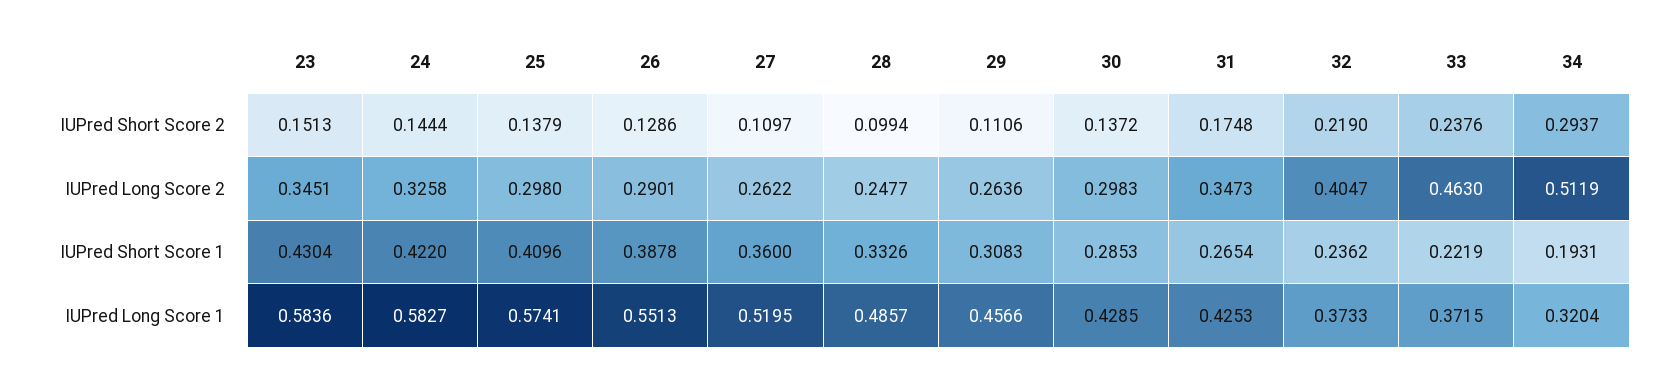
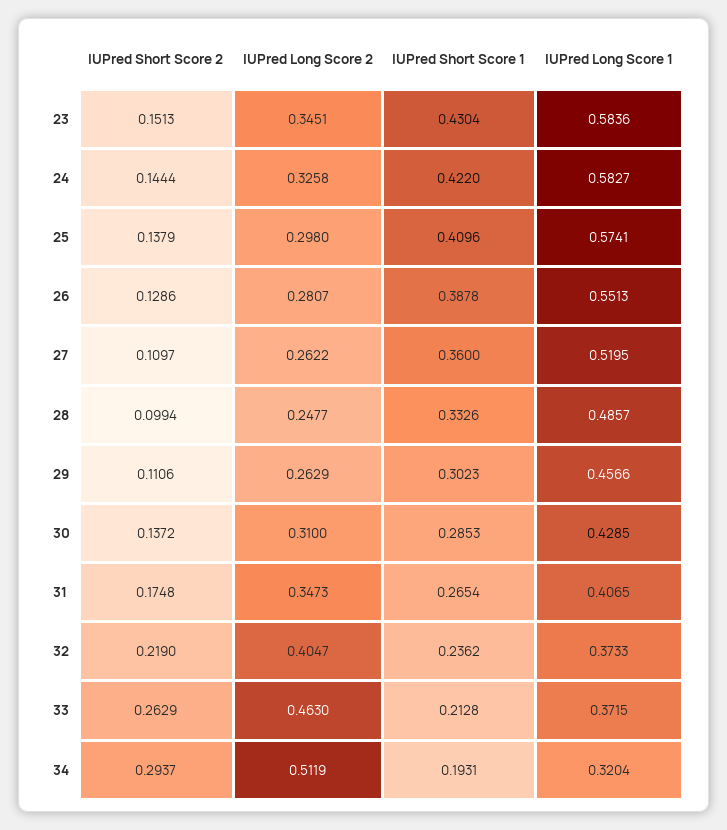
33, IUPred Short Score 2: 0.2376 -> 0.2629
26, IUPred Long Score 2: 0.2901 -> 0.2807
29, IUPred Long Score 2: 0.2636 -> 0.2629
30, IUPred Long Score 2: 0.2983 -> 0.31
29, IUPred Short Score 1: 0.3083 -> 0.3023
33, IUPred Short Score 1: 0.2219 -> 0.2128
31, IUPred Long Score 1: 0.4253 -> 0.4065

